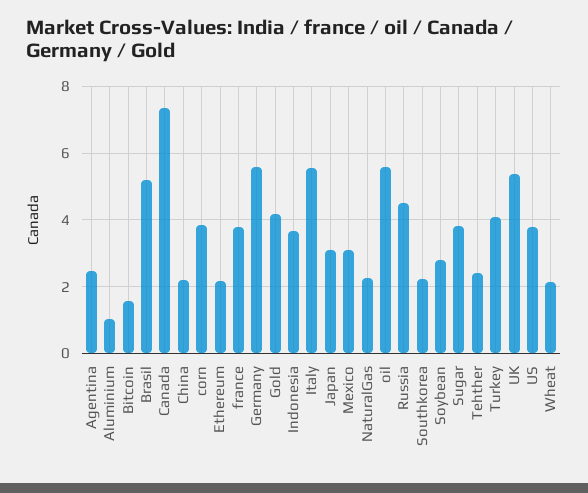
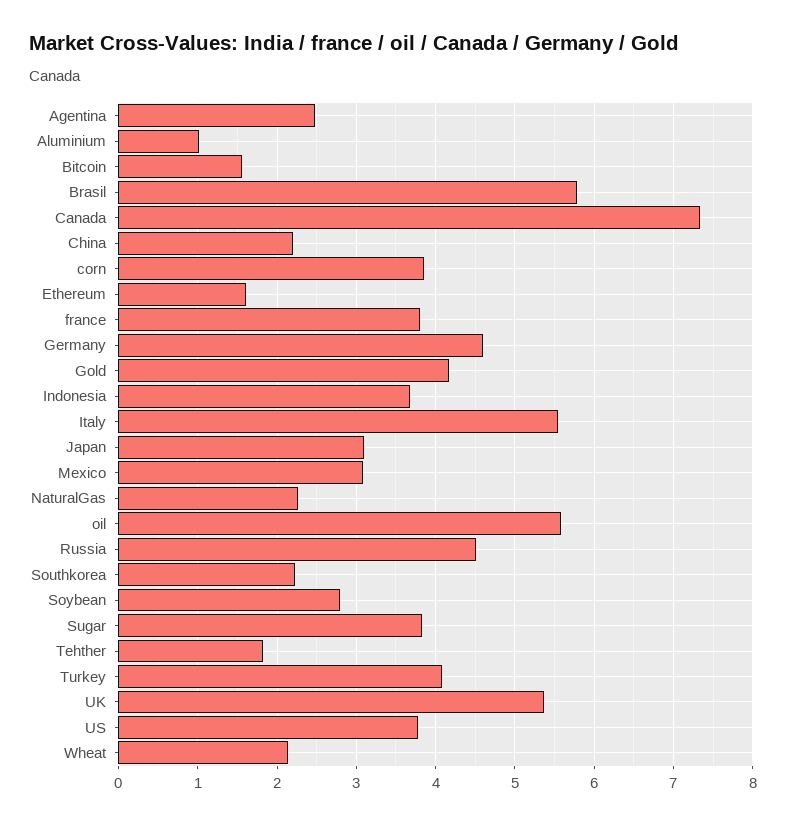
Brasil: 5.2 -> 5.8
Ethereum: 2.2 -> 1.6
Germany: 5.6 -> 4.6
Tehther: 2.4 -> 1.8

